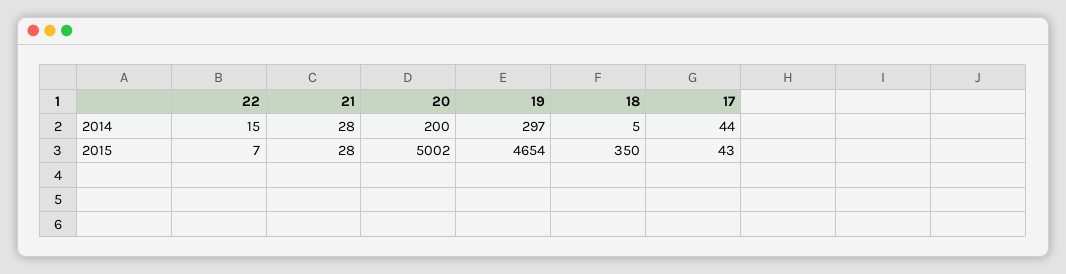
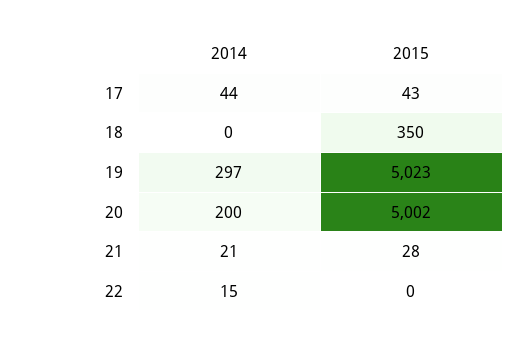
21, 2014: 28 -> 21
18, 2014: 5 -> 0
22, 2015: 7 -> 0
19, 2015: 4654 -> 5023

